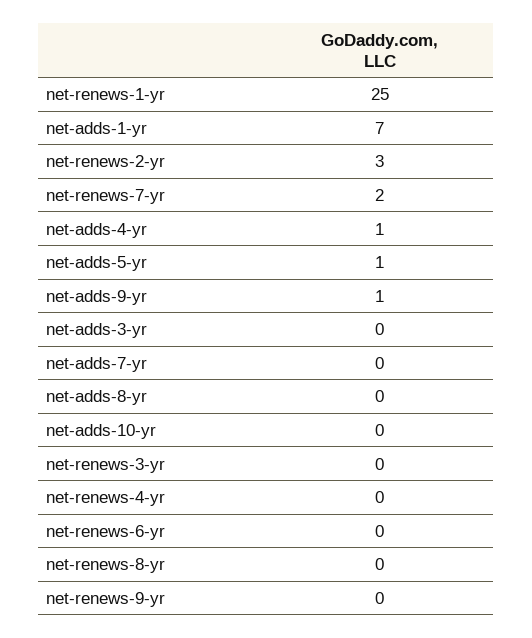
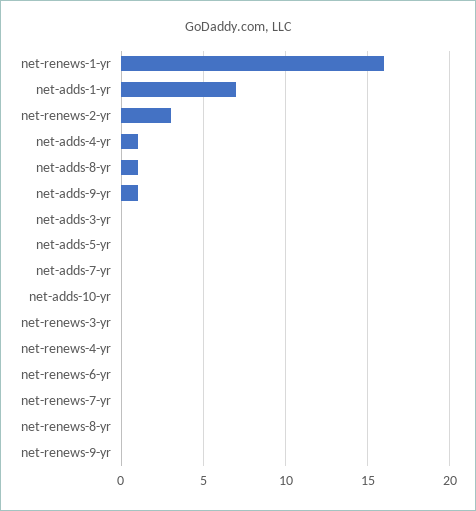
net-renews-1-yr: 25 -> 16
net-renews-7-yr: 2 -> 0
net-adds-5-yr: 1 -> 0
net-adds-8-yr: 0 -> 1

